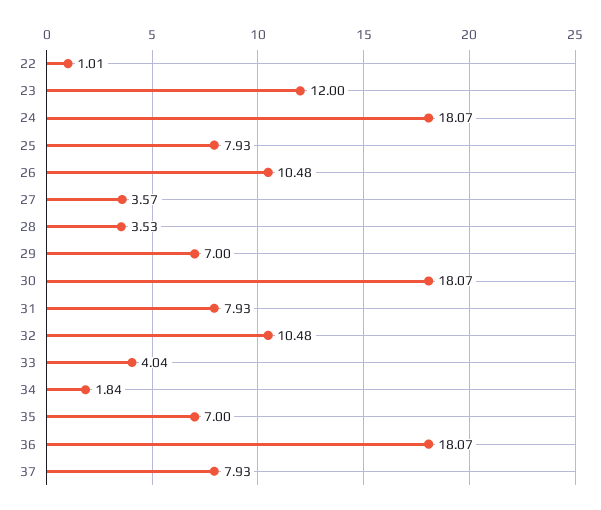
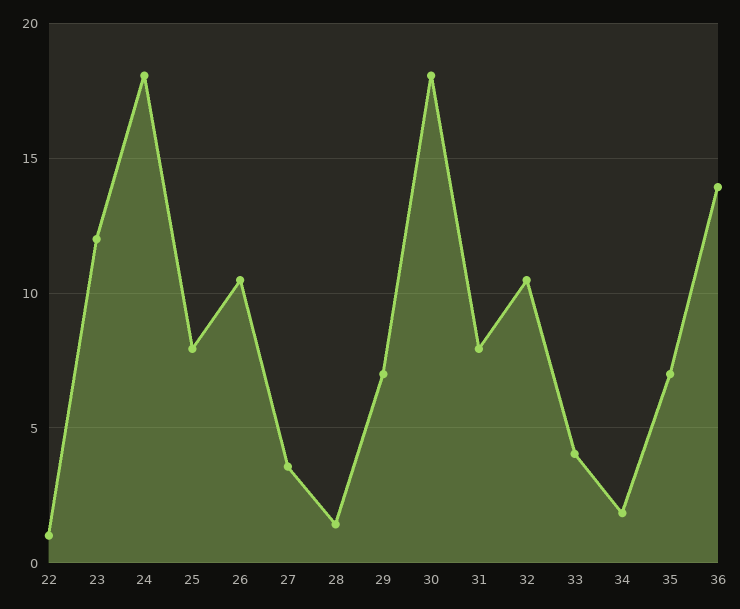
28: 3.53 -> 1.5
36: 18.07 -> 14
37: 7.93 -> none

